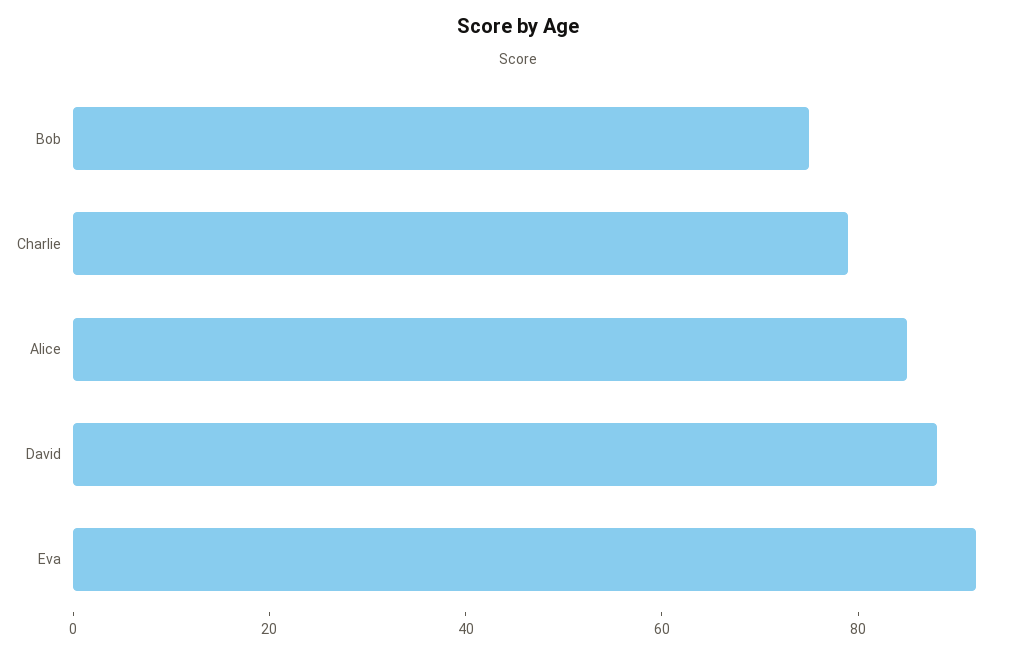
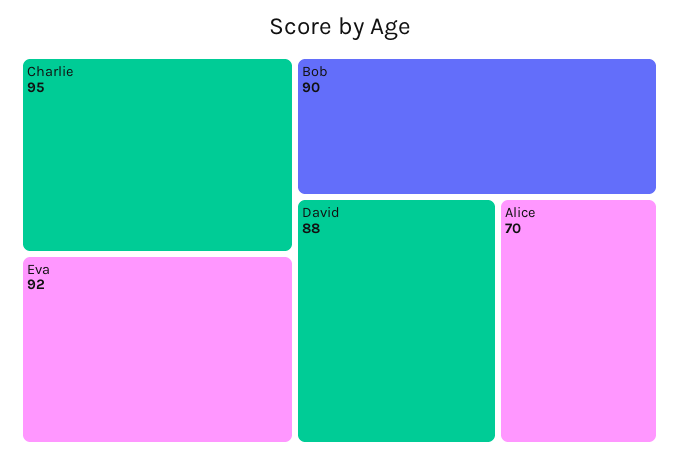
Bob: 75 -> 90
Charlie: 80 -> 95
Alice: 85 -> 70

